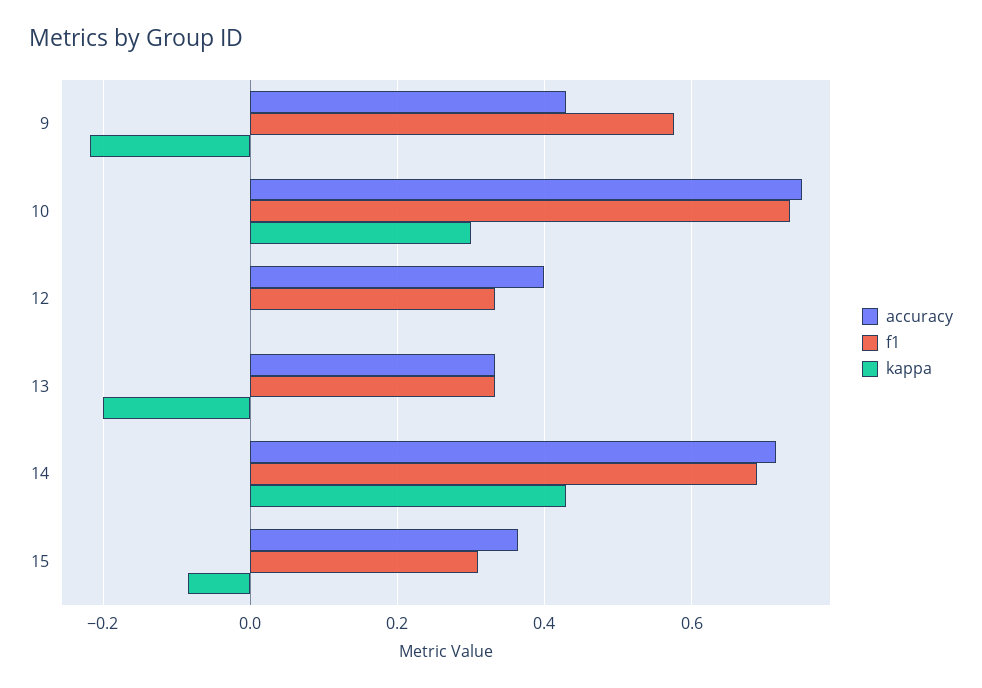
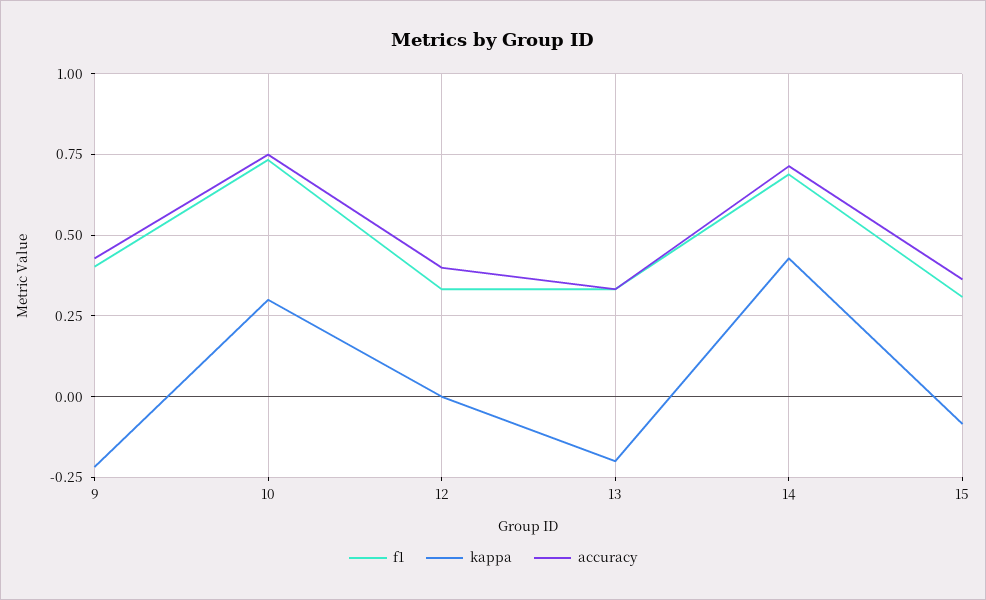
f1, 9: 0.58 -> 0.4

